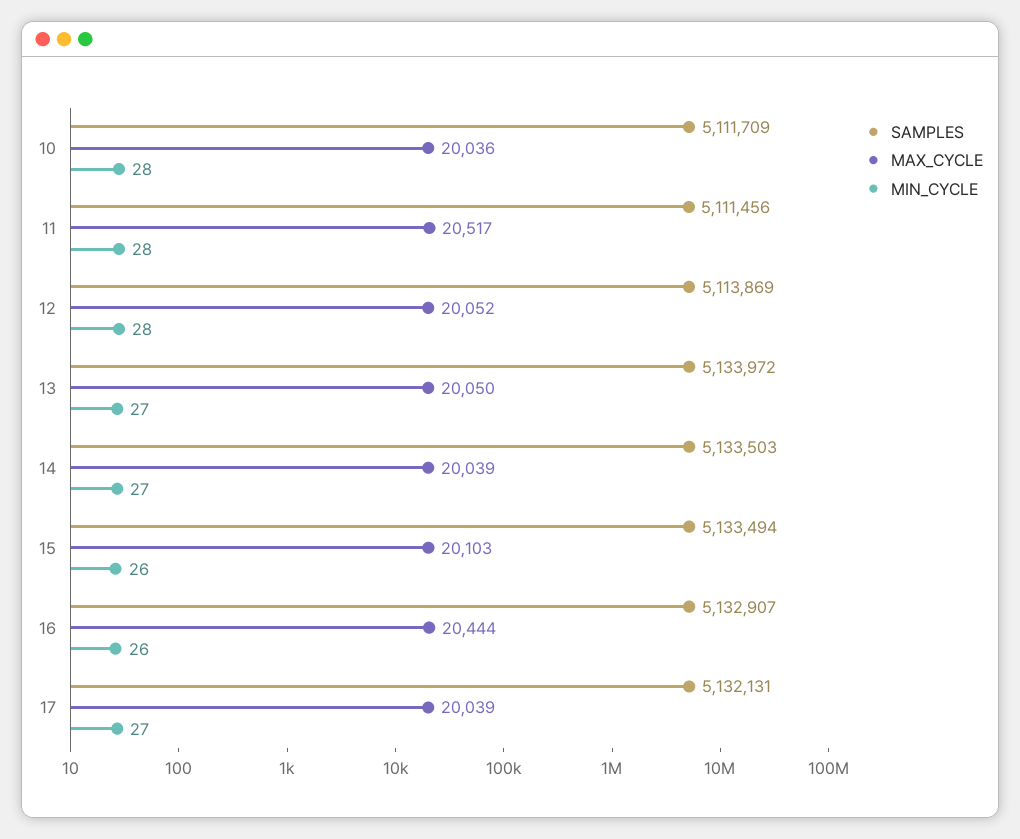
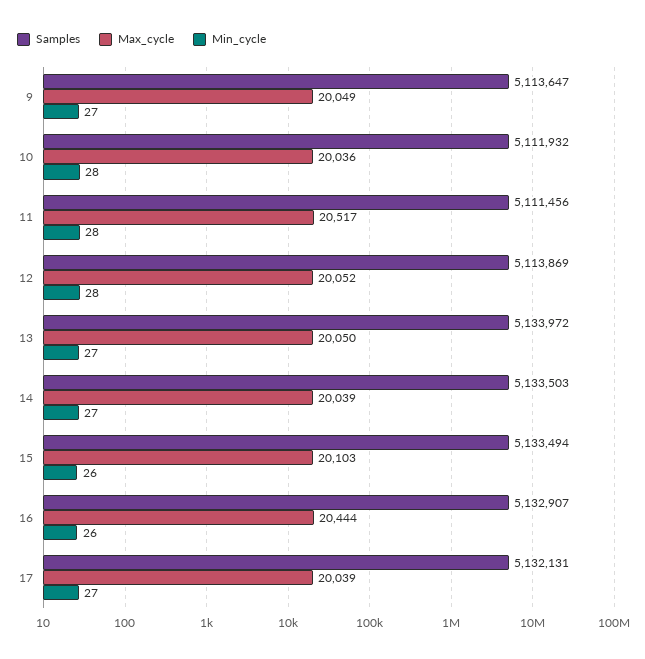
SAMPLES, 10: 5111709 -> 5111932
SAMPLES, 9: none -> 5113647
MAX_CYCLE, 9: none -> 20049
MIN_CYCLE, 9: none -> 27

